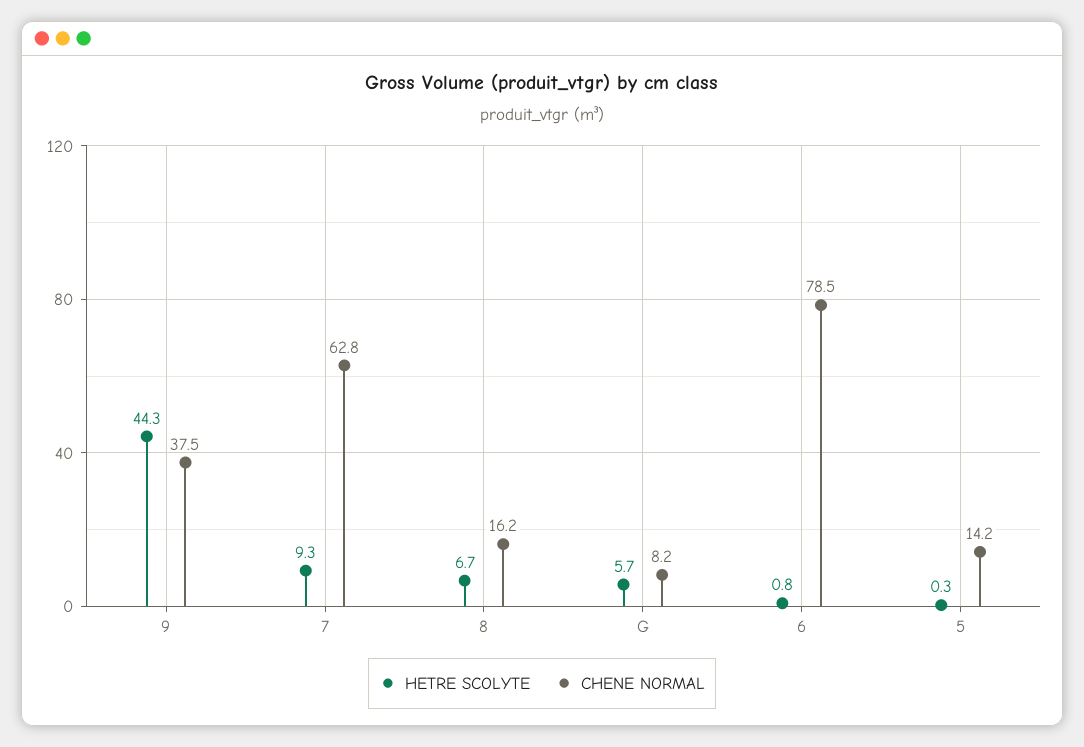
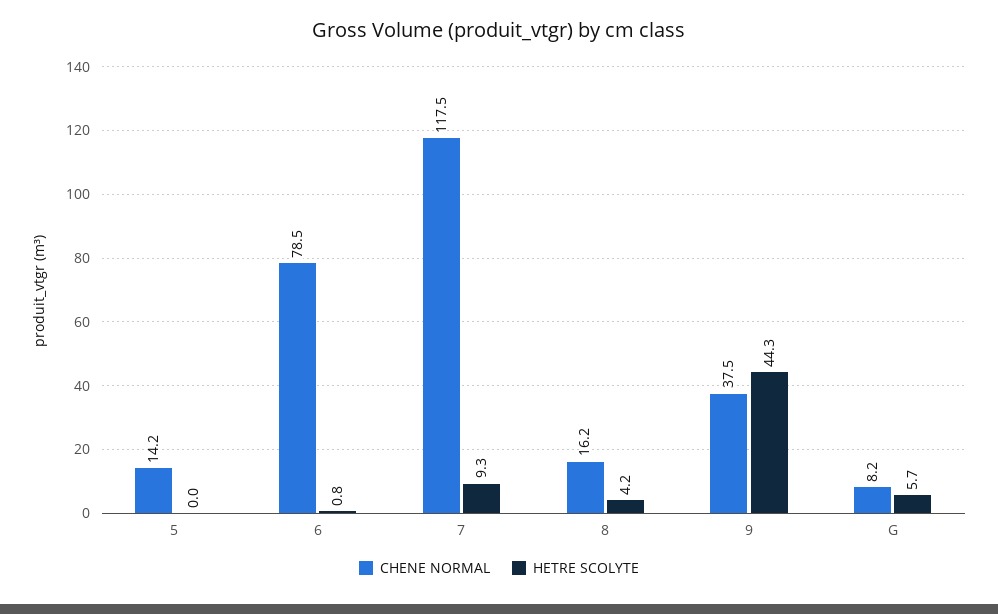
CHENE NORMAL, 7: 62.8 -> 117.5
HETRE SCOLYTE, 8: 6.7 -> 4.2
HETRE SCOLYTE, 5: 0.3 -> 0

